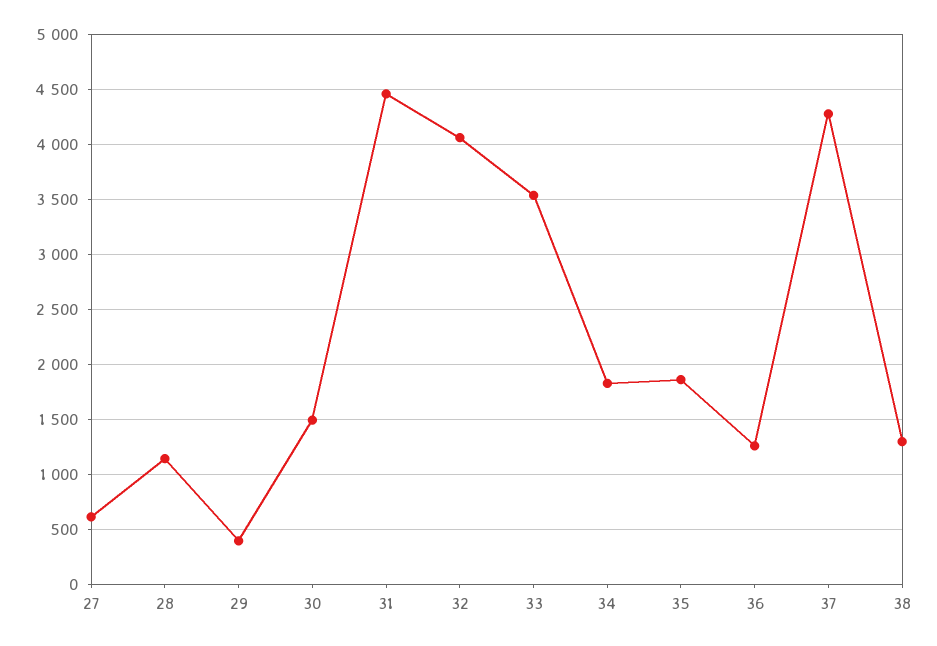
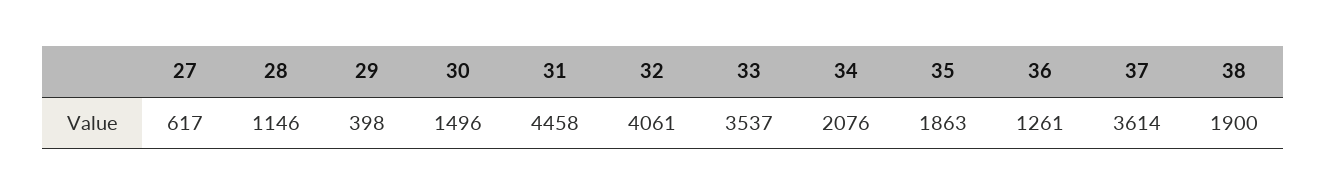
34: 1800 -> 2076
37: 4300 -> 3614
38: 1300 -> 1900

